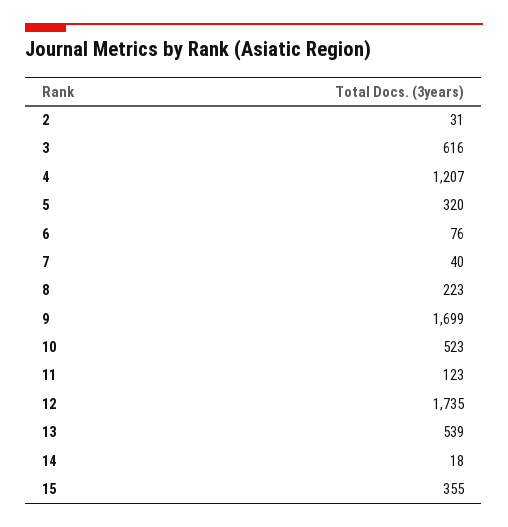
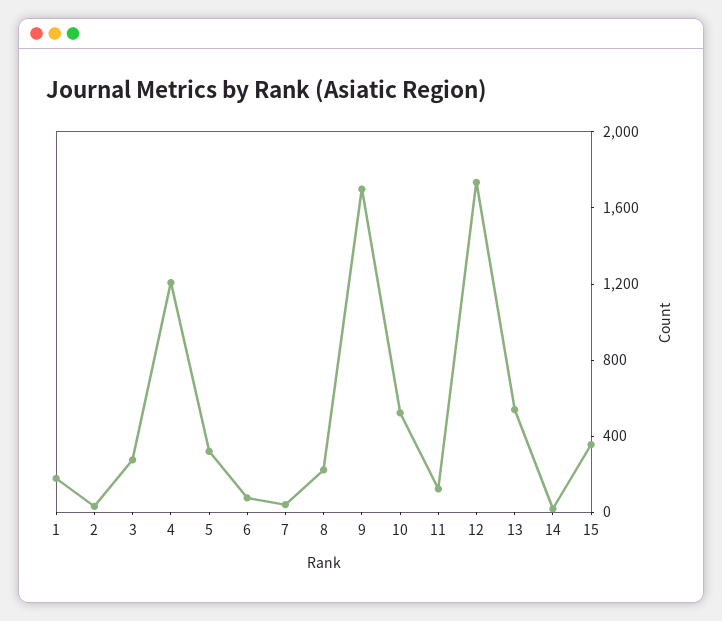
3: 616 -> 300
1: none -> 200

